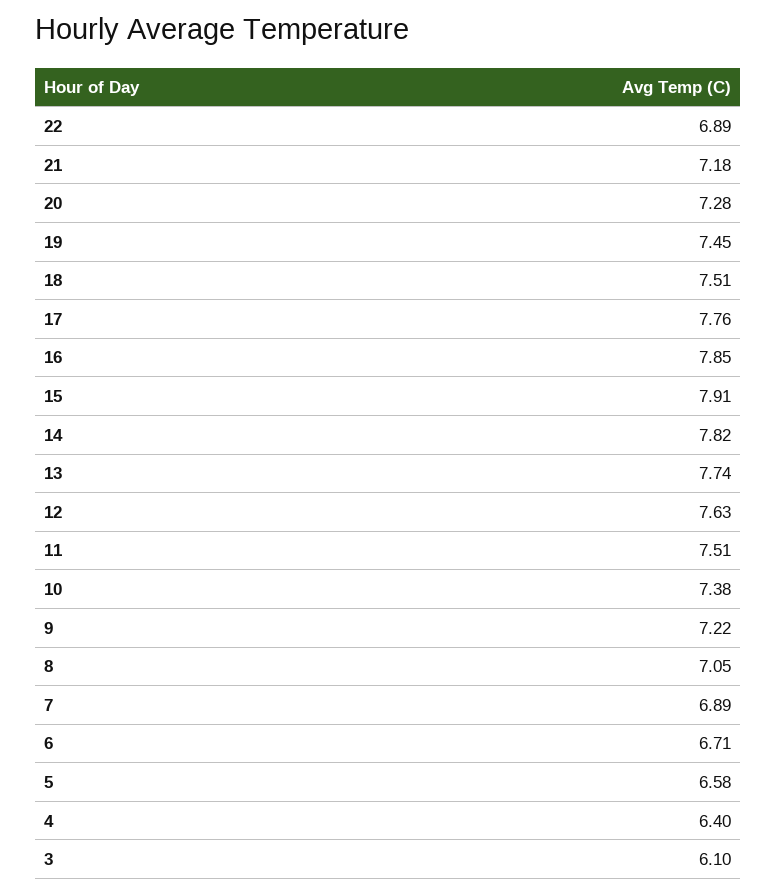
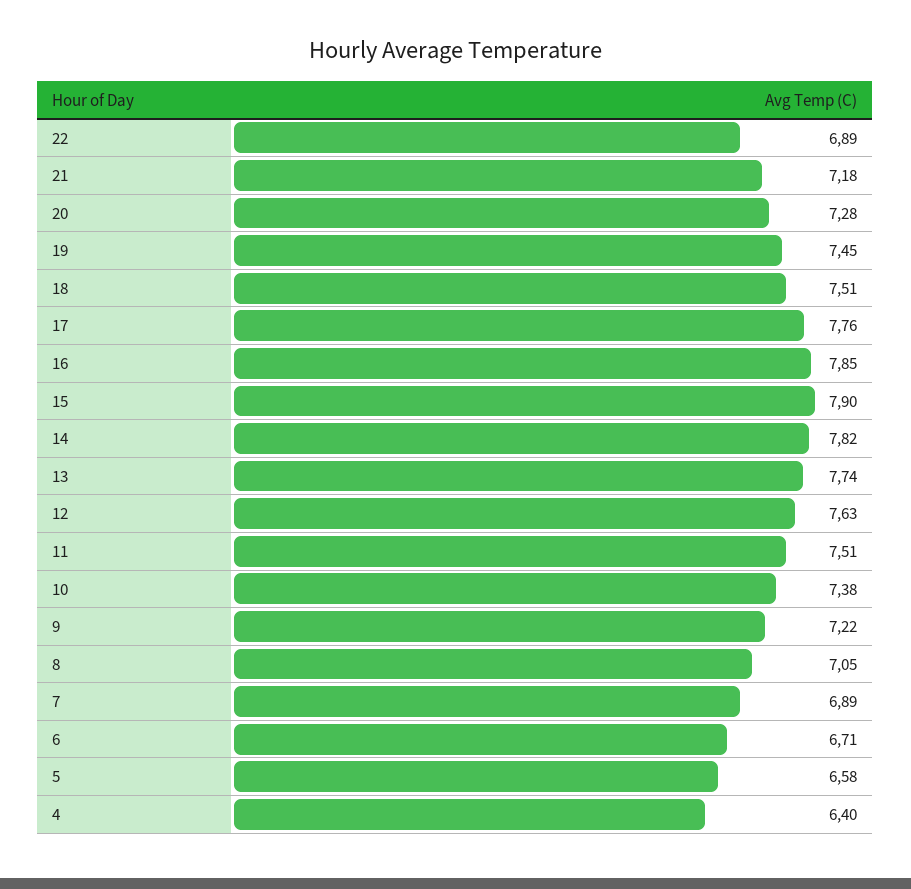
15: 7.91 -> 7.9
3: 6.1 -> none

